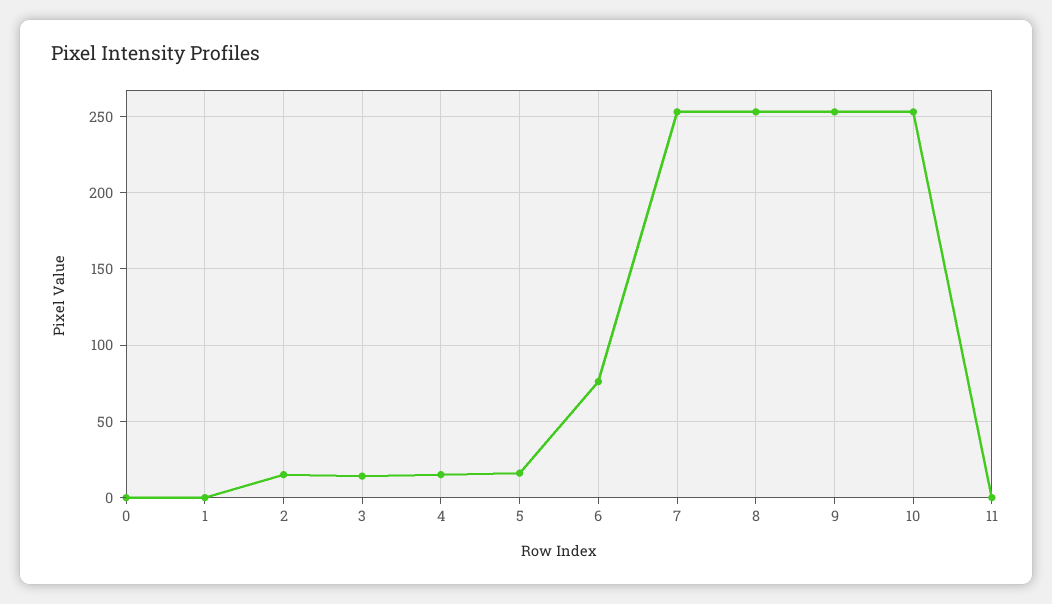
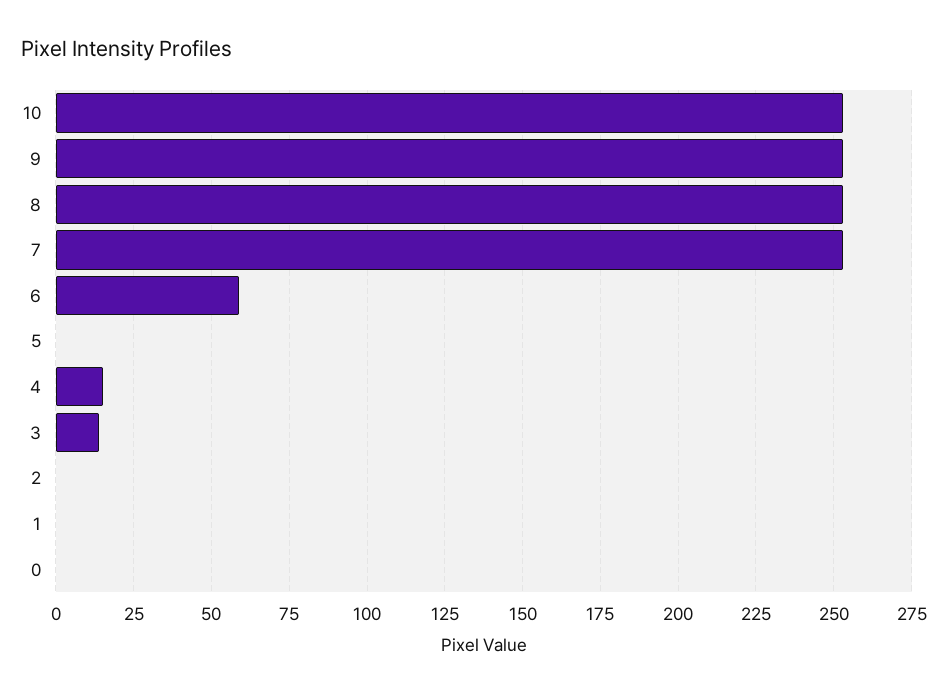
2: 15 -> 0
5: 15 -> 0
6: 75 -> 60
11: 0 -> none

